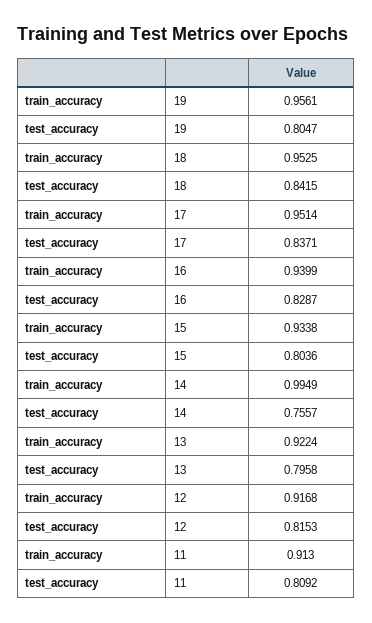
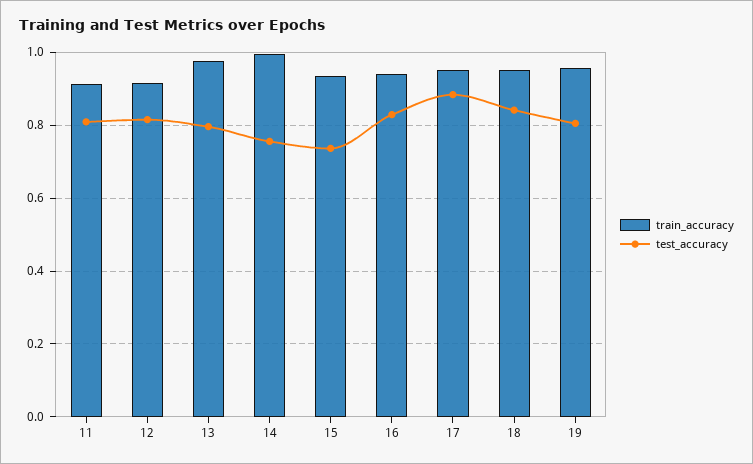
test_accuracy, 17: 0.8371 -> 0.88
test_accuracy, 15: 0.8036 -> 0.74
train_accuracy, 13: 0.9224 -> 0.98

